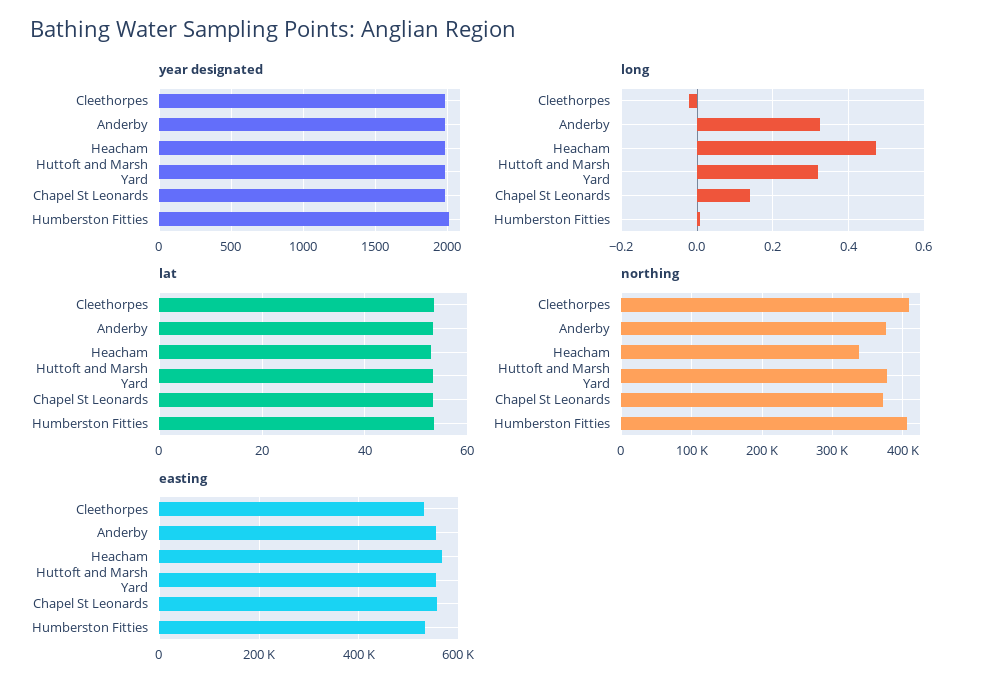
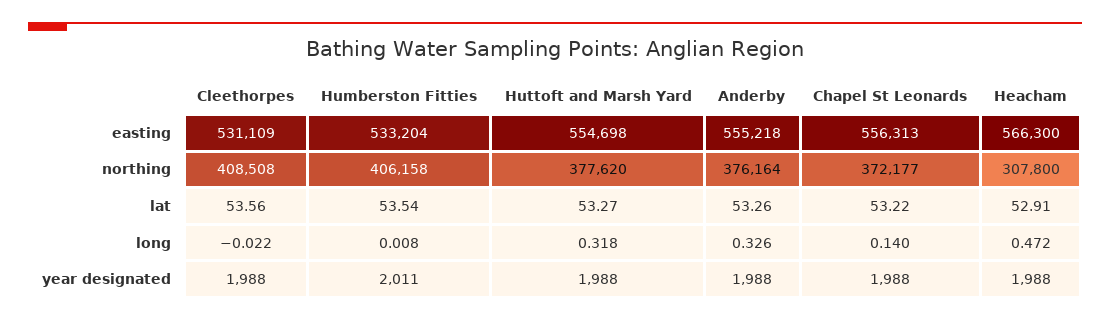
northing, Heacham: 340000 -> 307800

